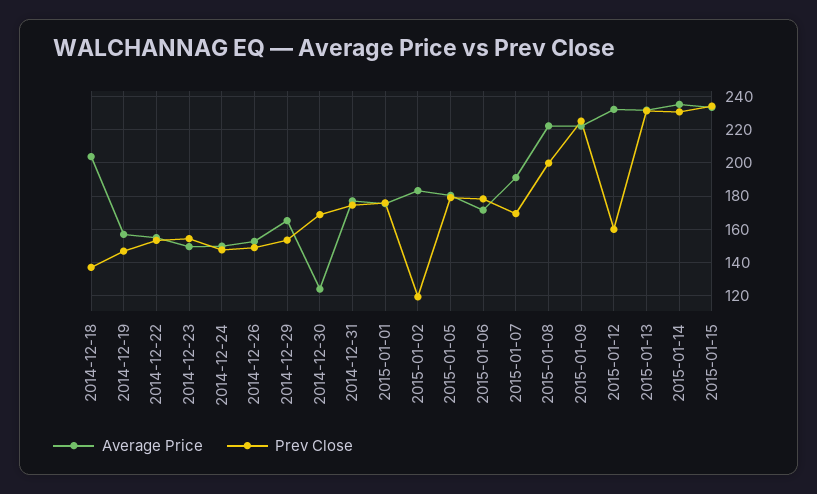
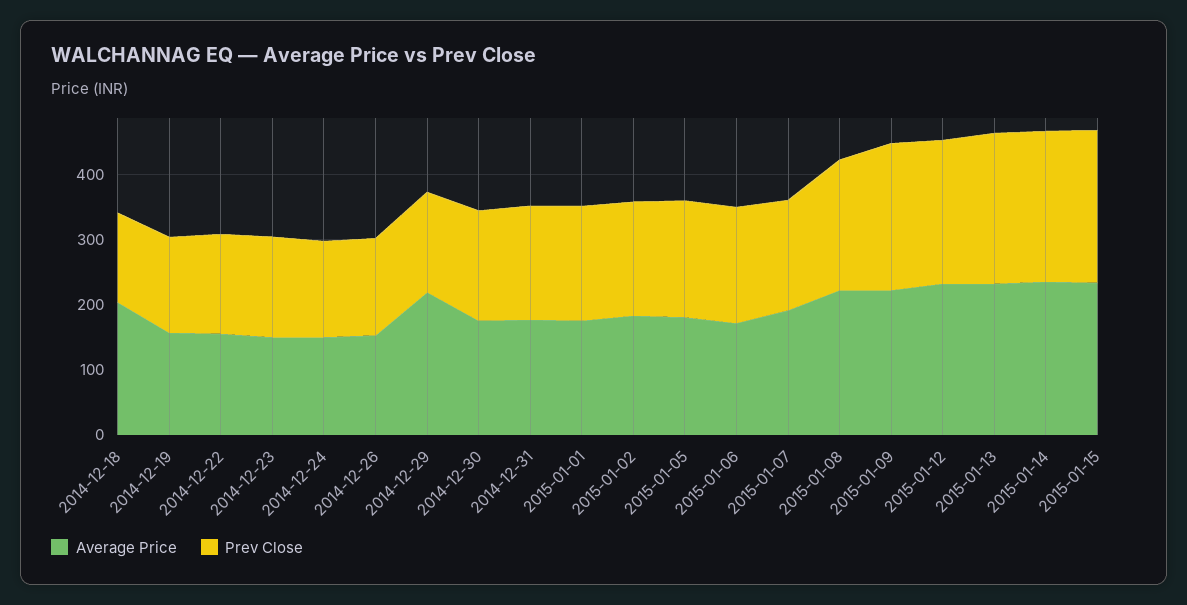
Average Price, 2014-12-29: 165 -> 220
Average Price, 2014-12-30: 125 -> 180
Prev Close, 2015-01-02: 120 -> 180
Prev Close, 2015-01-12: 160 -> 220

